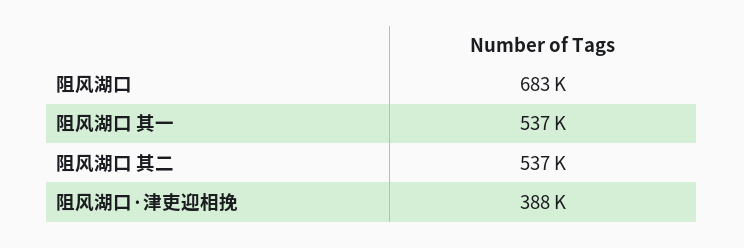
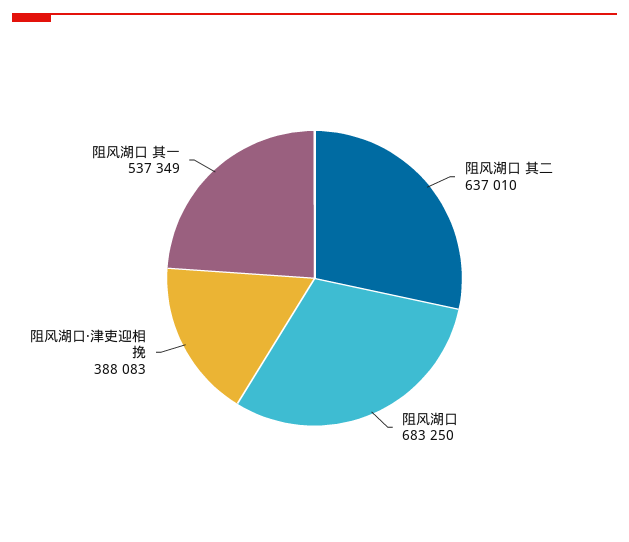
阻风湖口 其二: 537000 -> 637010

